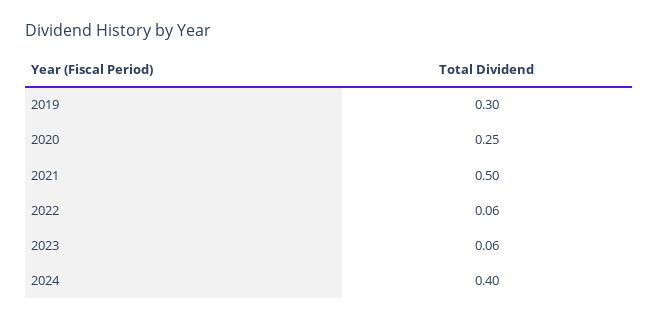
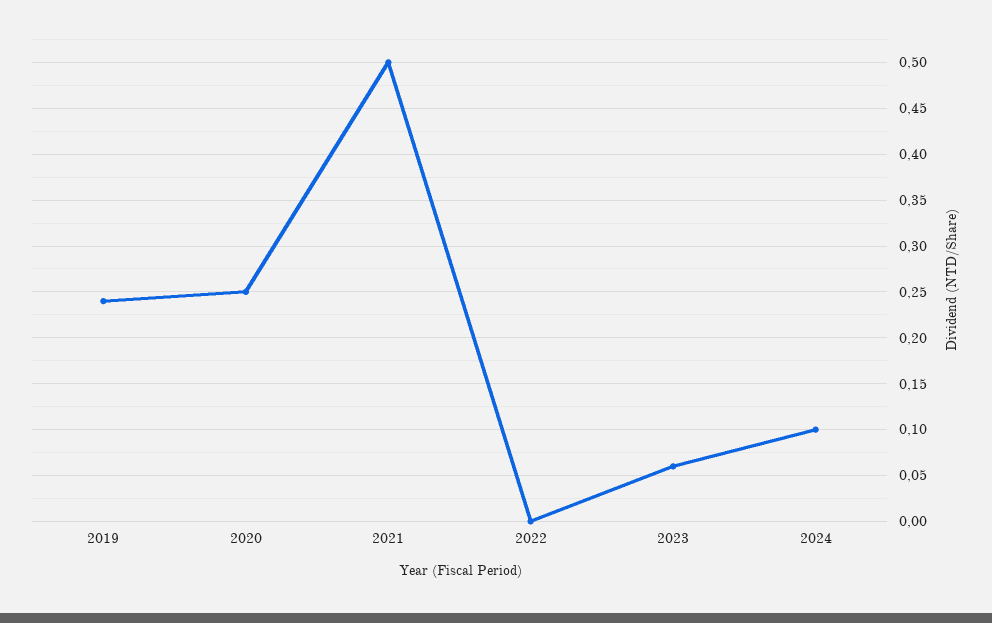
2019: 0.3 -> 0.24
2022: 0.06 -> 0
2024: 0.4 -> 0.1

